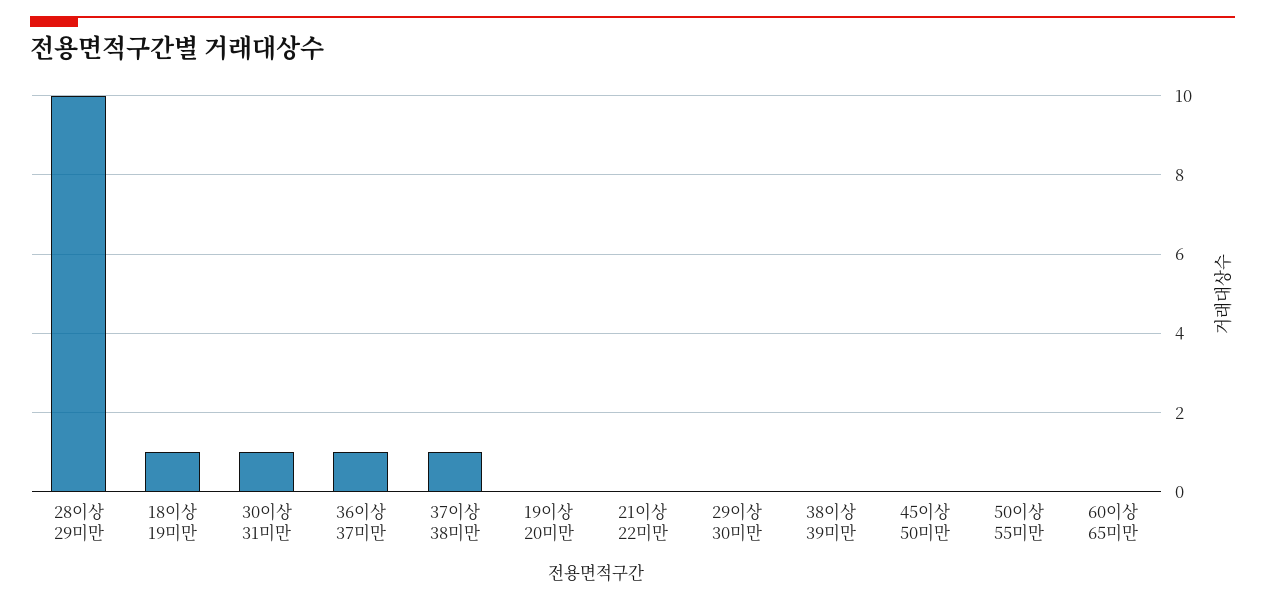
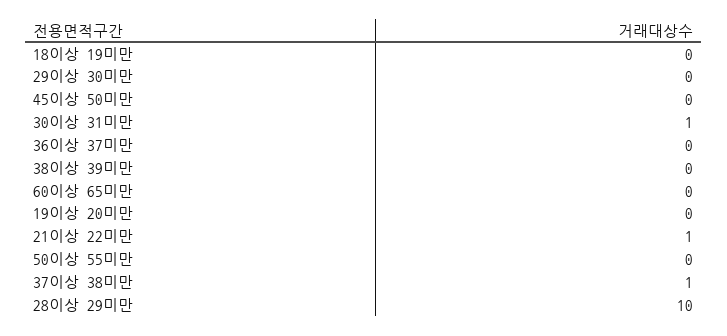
18이상 19미만: 1 -> 0
36이상 37미만: 1 -> 0
21이상 22미만: 0 -> 1

